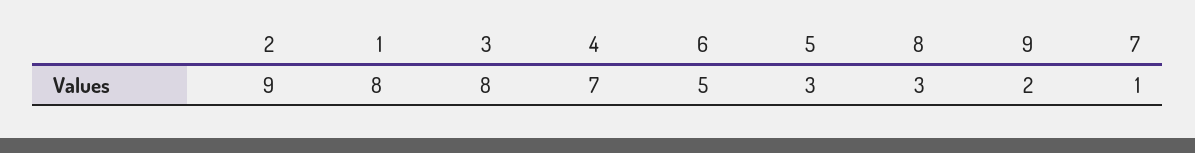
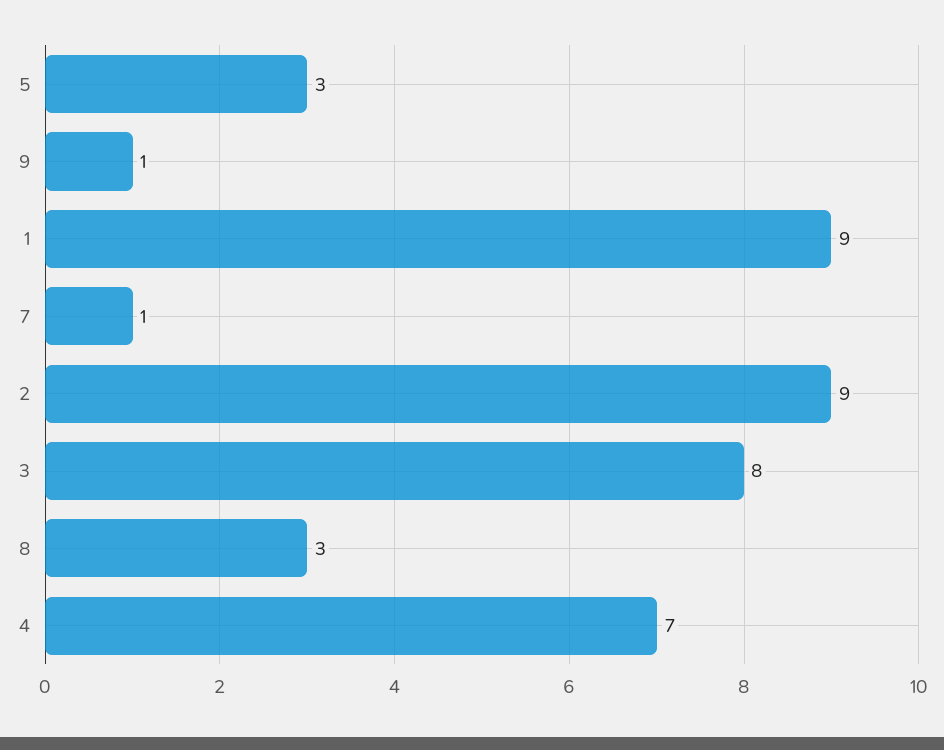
1: 8 -> 9
6: 5 -> none
9: 2 -> 1

